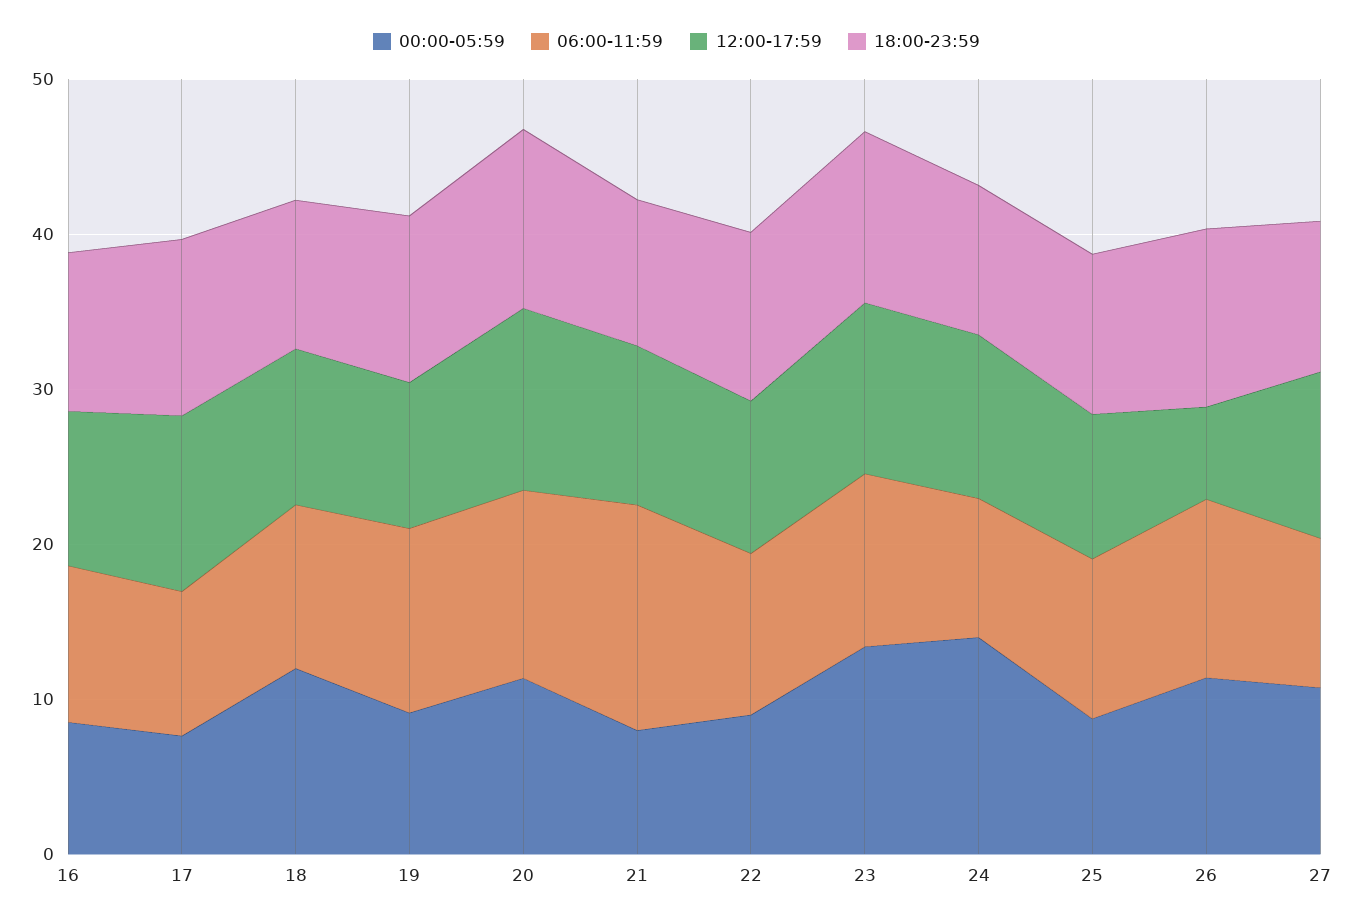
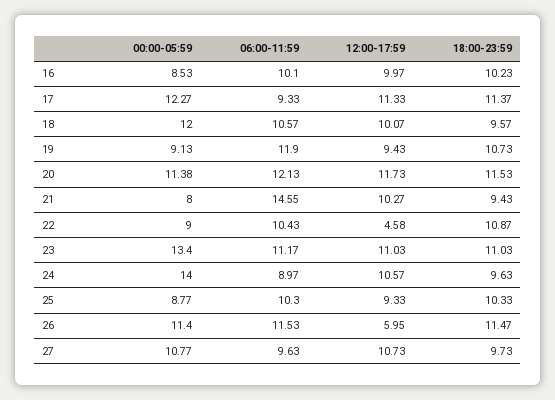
00:00-05:59, 17: 8 -> 12.27
12:00-17:59, 22: 10 -> 4.58

